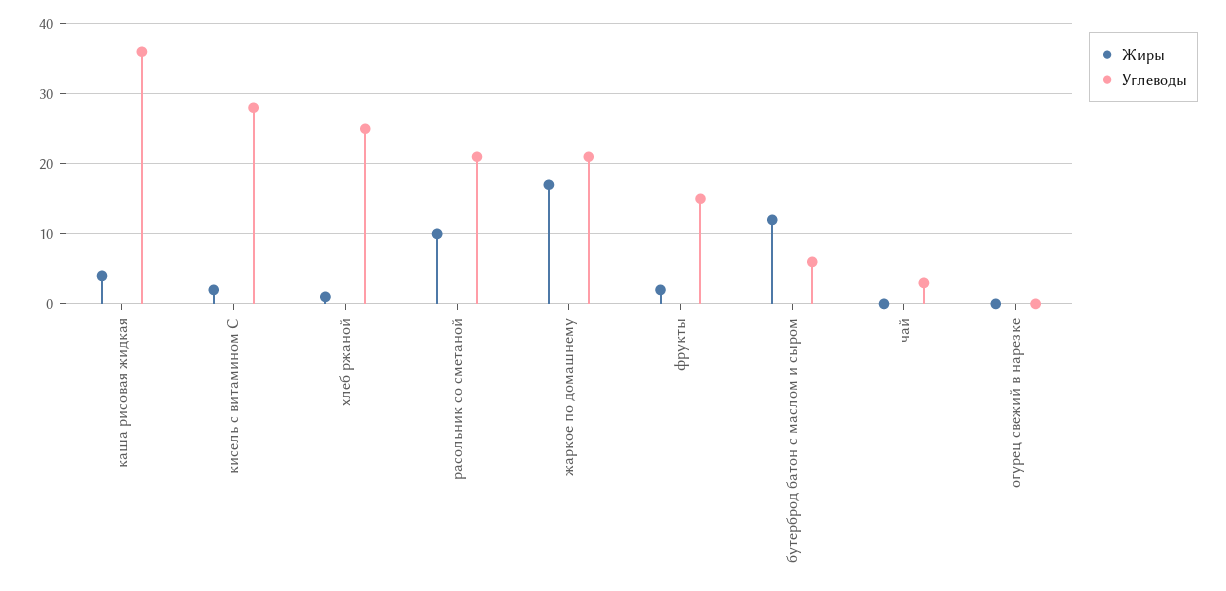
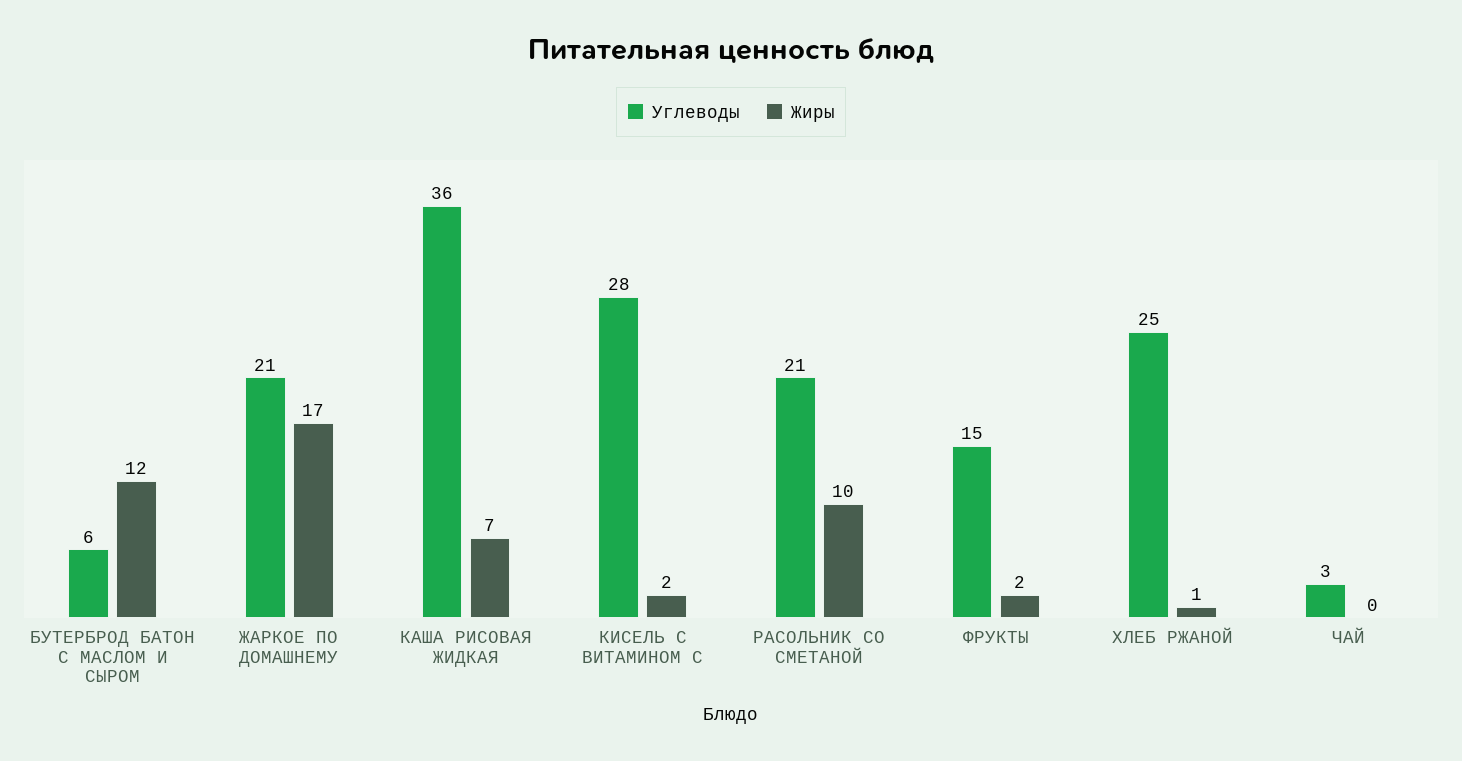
Жиры, каша рисовая жидкая: 4 -> 7
Жиры, огурец свежий в нарезке: 0 -> none
Углеводы, огурец свежий в нарезке: 0 -> none

